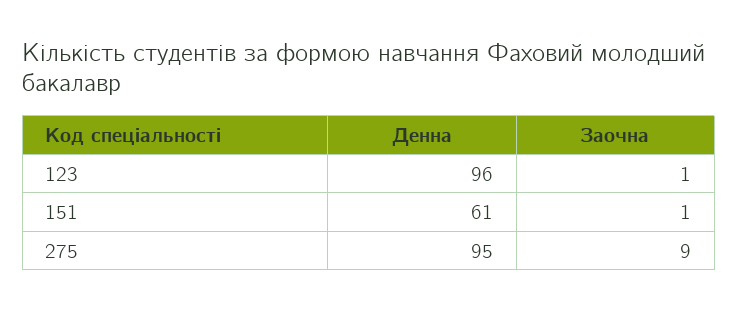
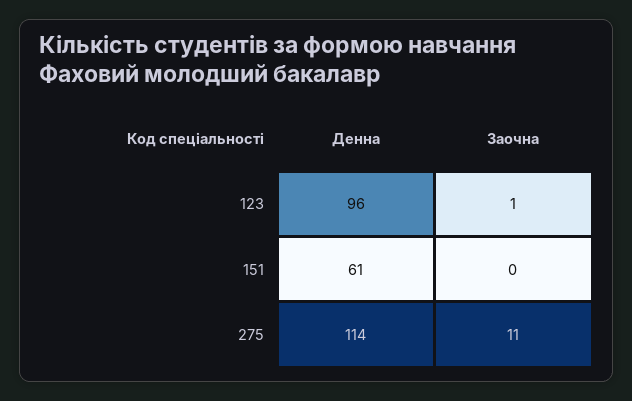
Заочна, 151: 1 -> 0
Денна, 275: 95 -> 114
Заочна, 275: 9 -> 11

